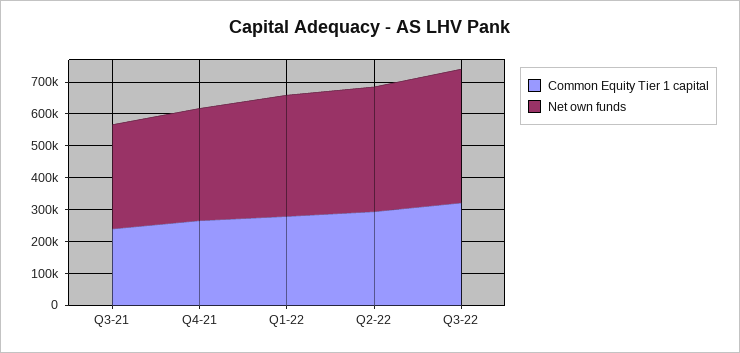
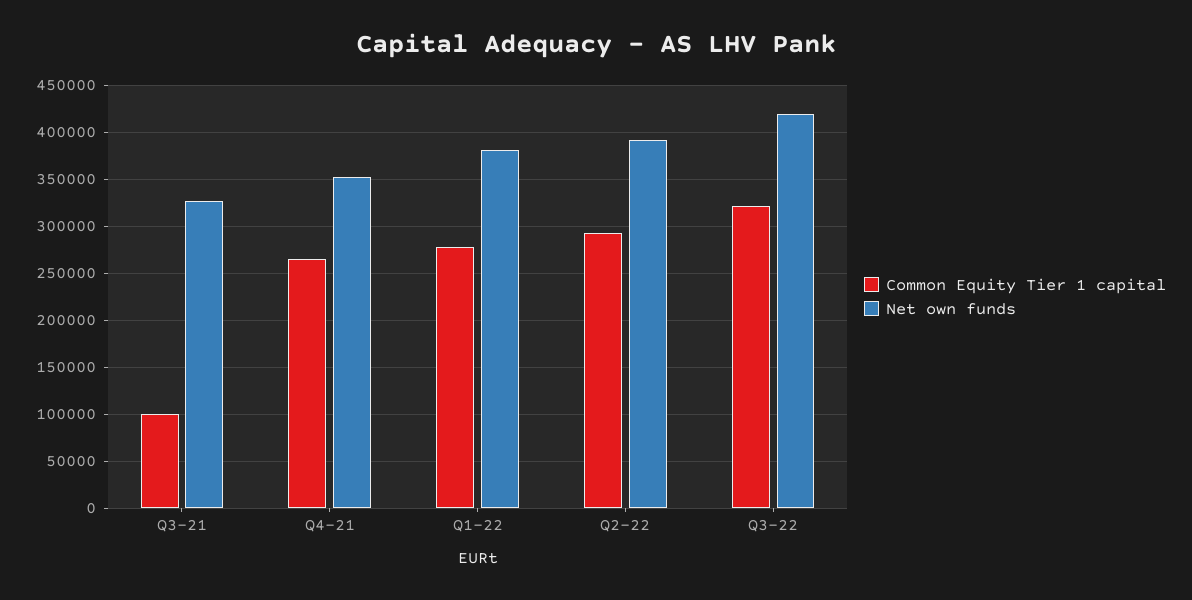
Common Equity Tier 1 capital, Q3-21: 250000 -> 100000

